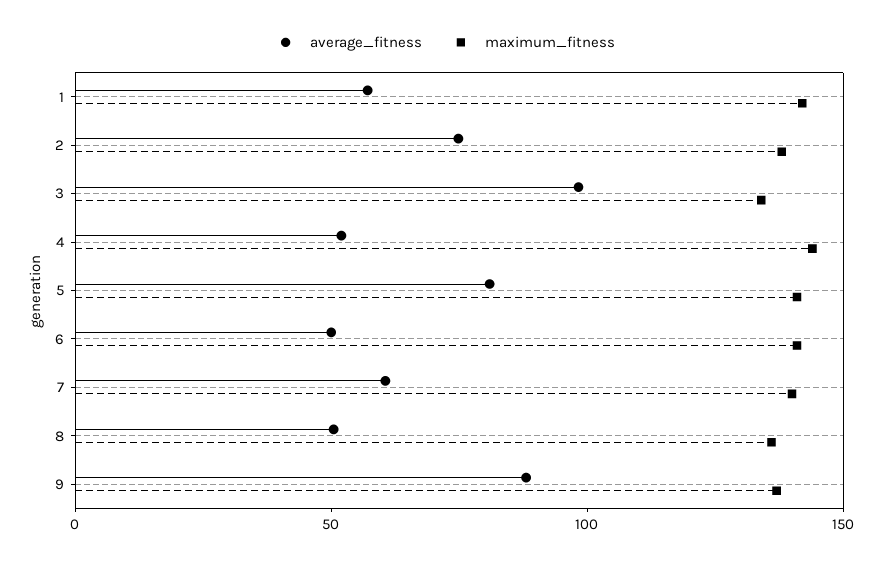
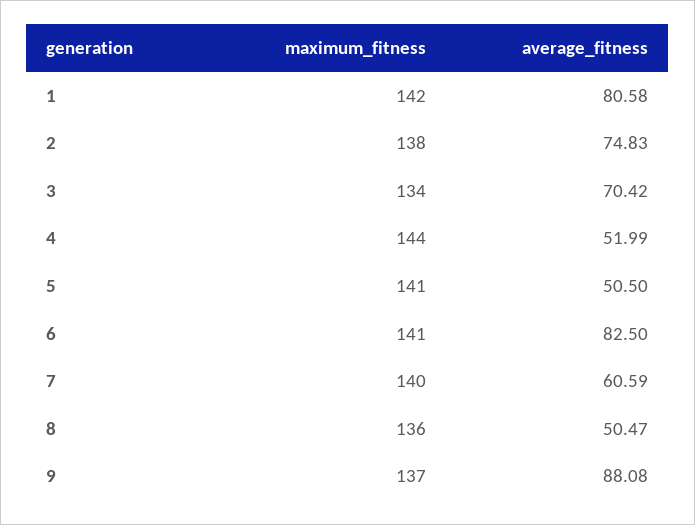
average_fitness, 1: 60 -> 80.58
average_fitness, 3: 100 -> 70.42
average_fitness, 5: 80 -> 50.5
average_fitness, 6: 50 -> 82.5

